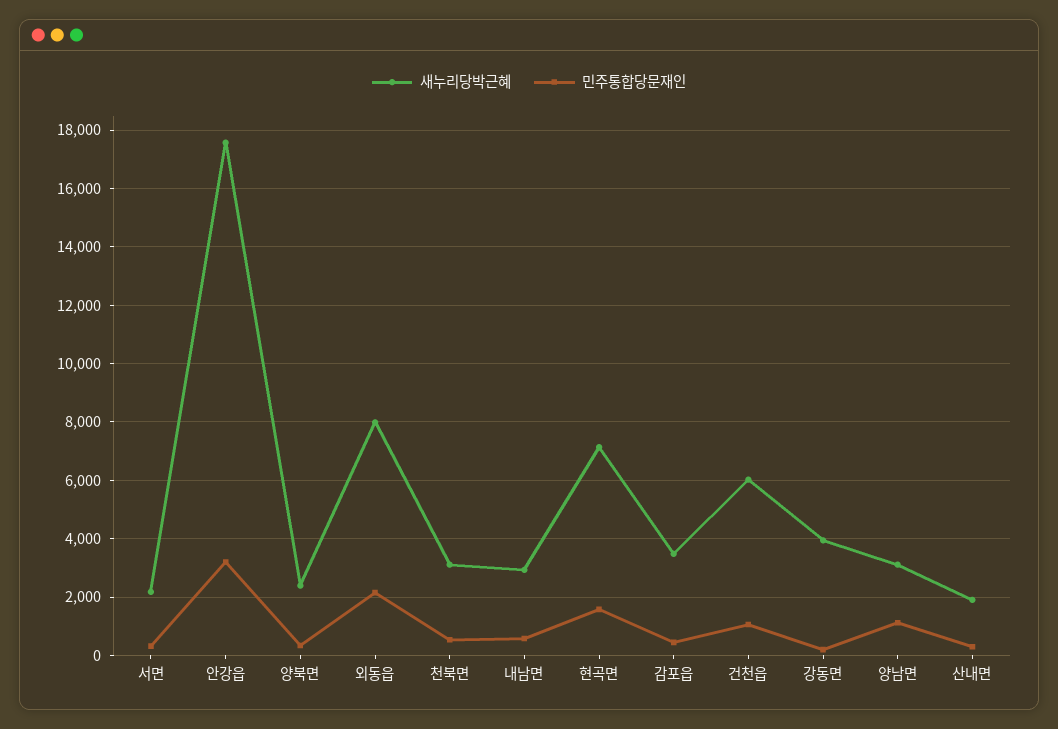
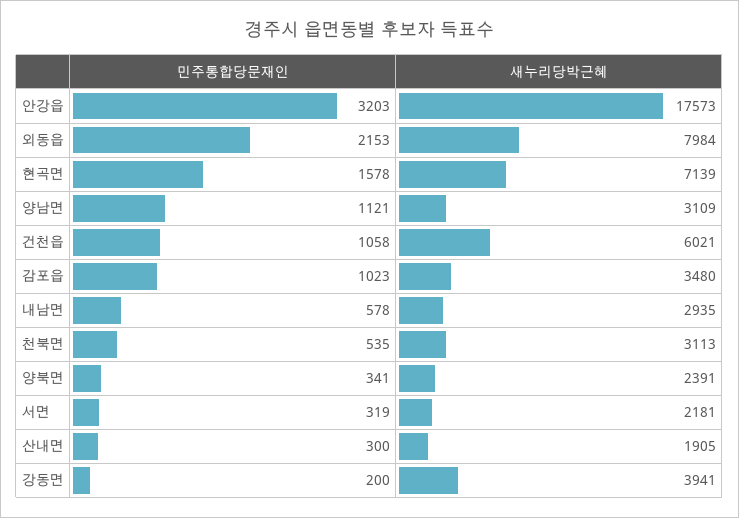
민주통합당문재인, 감포읍: 500 -> 1023

